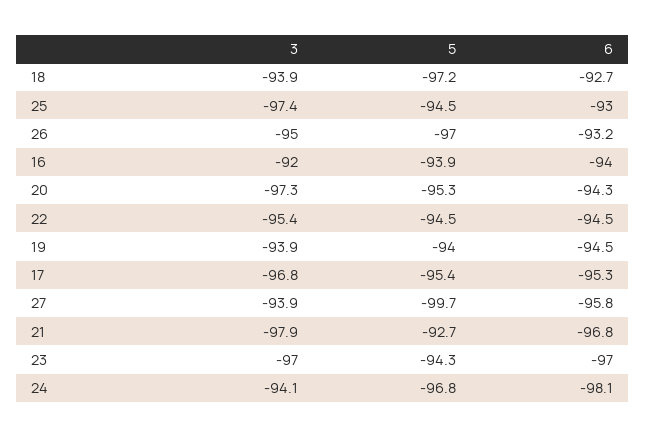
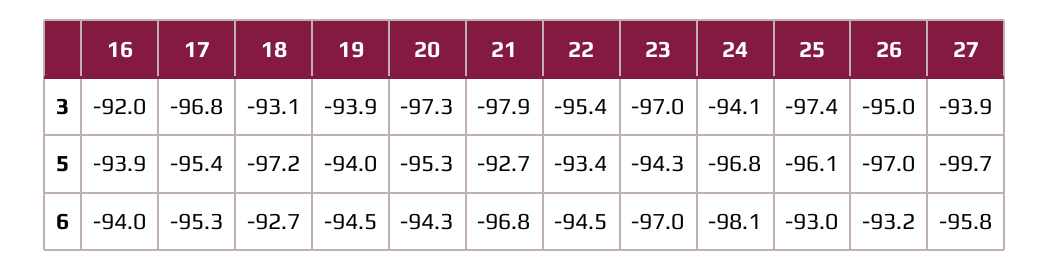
3, 18: -93.9 -> -93.1
5, 25: -94.5 -> -96.1
5, 22: -94.5 -> -93.4

